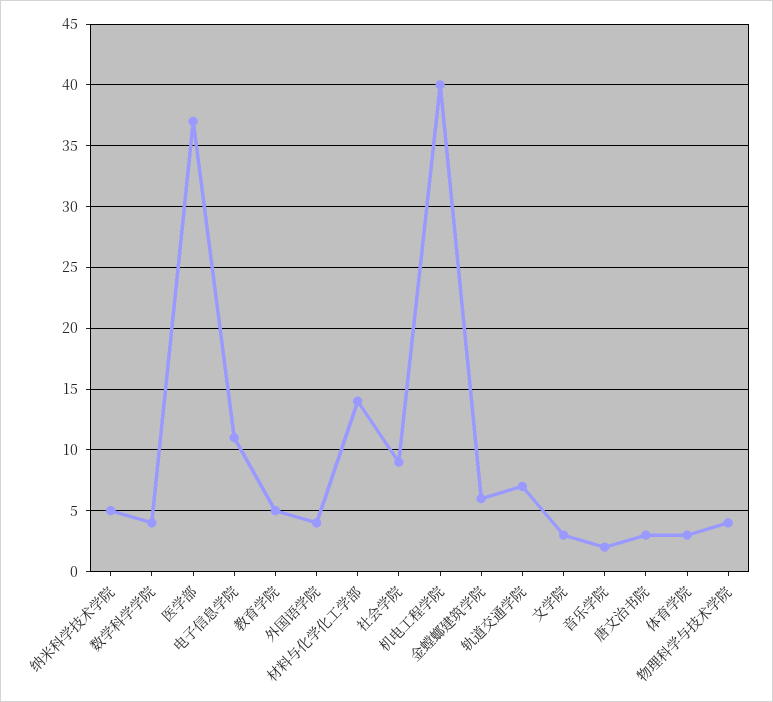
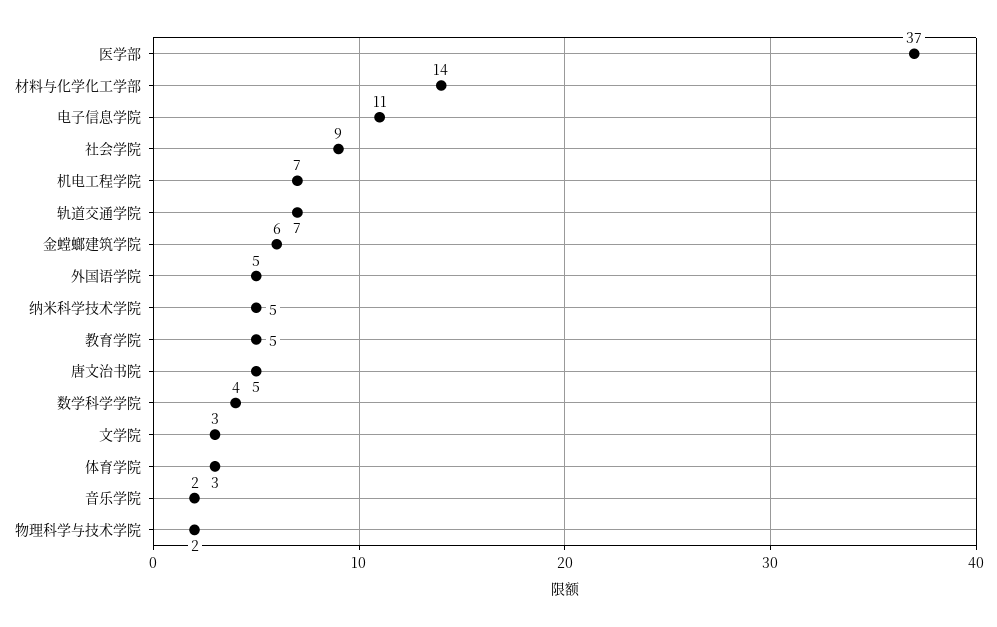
外国语学院: 4 -> 5
机电工程学院: 40 -> 7
唐文治书院: 3 -> 5
物理科学与技术学院: 4 -> 2

